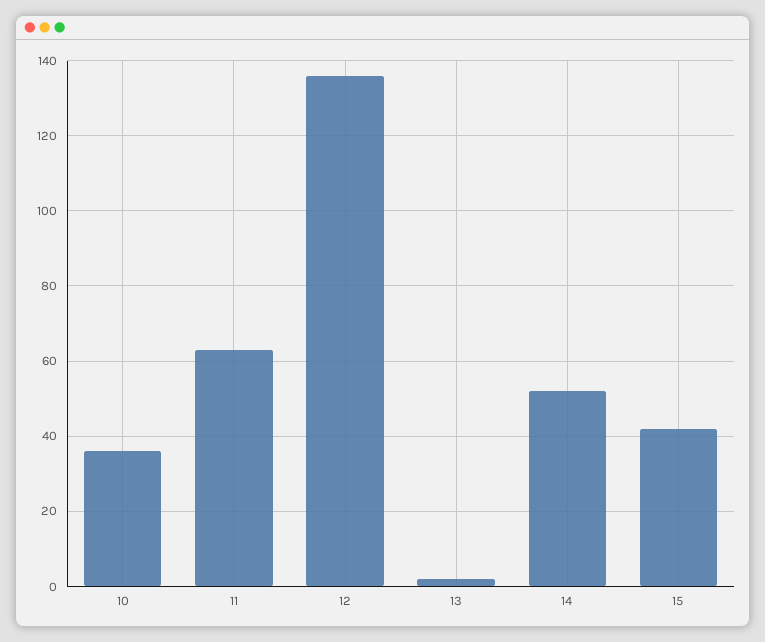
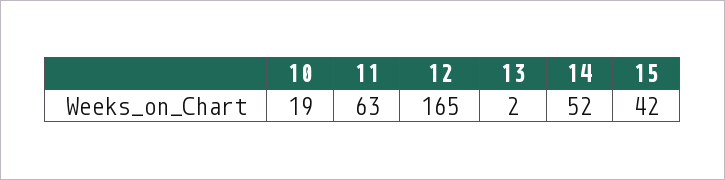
10: 35 -> 19
12: 135 -> 165

